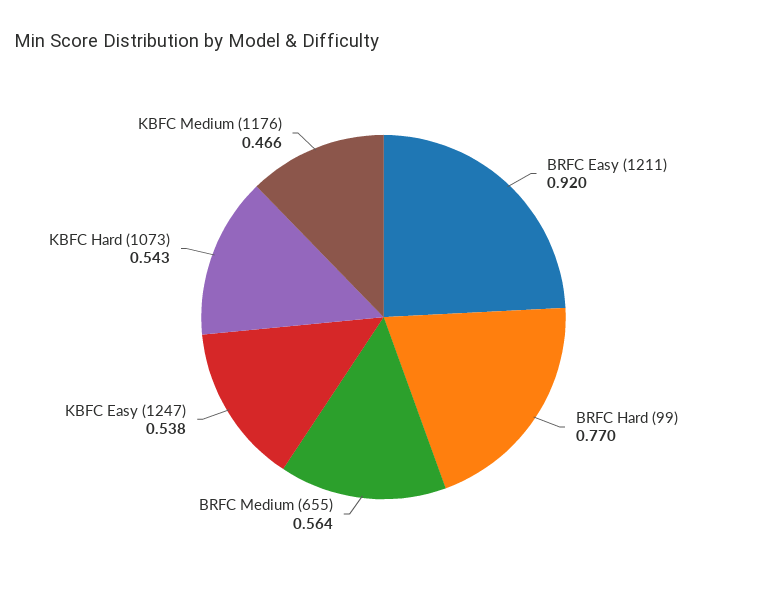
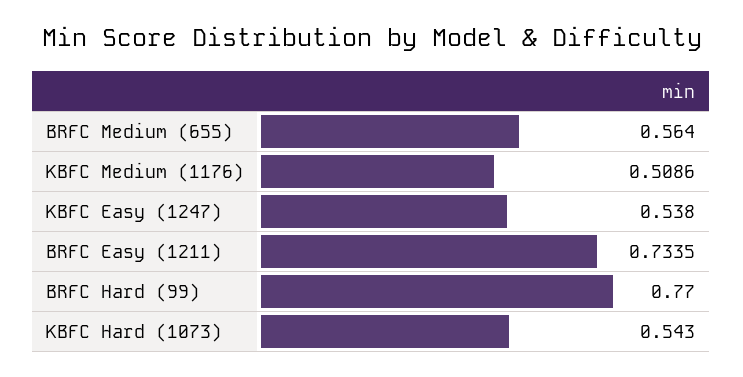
BRFC Easy (1211): 0.92 -> 0.7335
KBFC Medium (1176): 0.466 -> 0.5086

